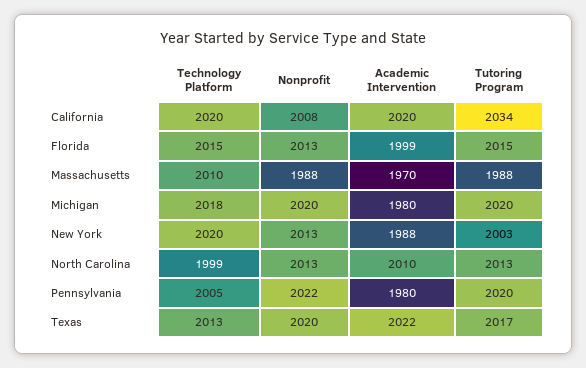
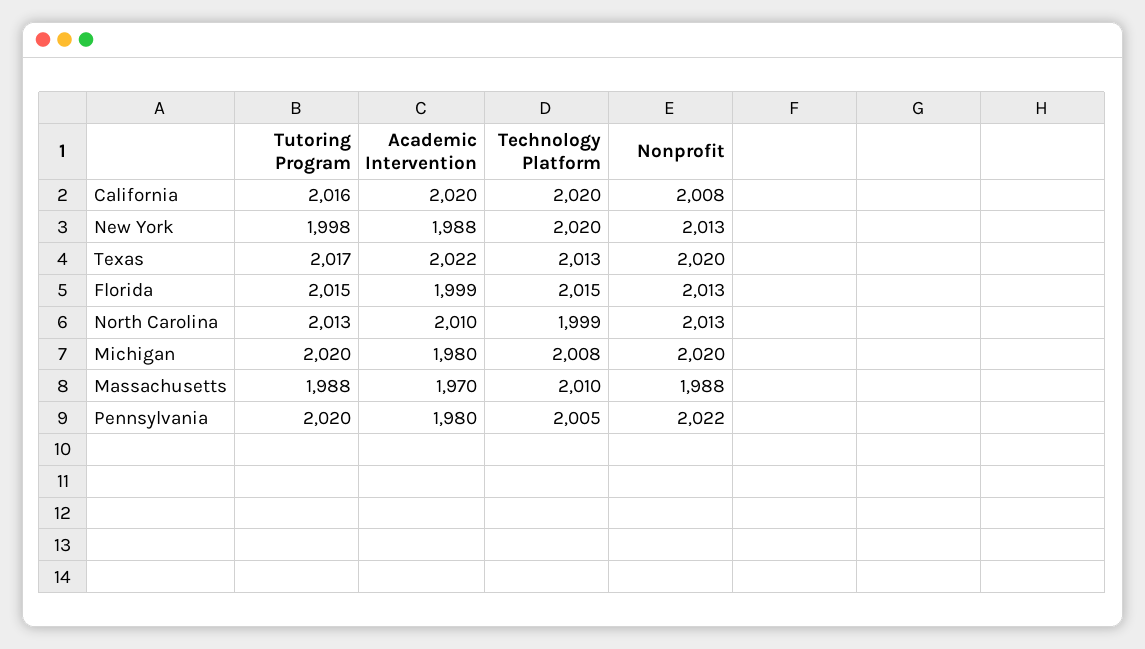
Tutoring Program, California: 2034 -> 2016
Technology Platform, Michigan: 2018 -> 2008
Tutoring Program, New York: 2003 -> 1998

